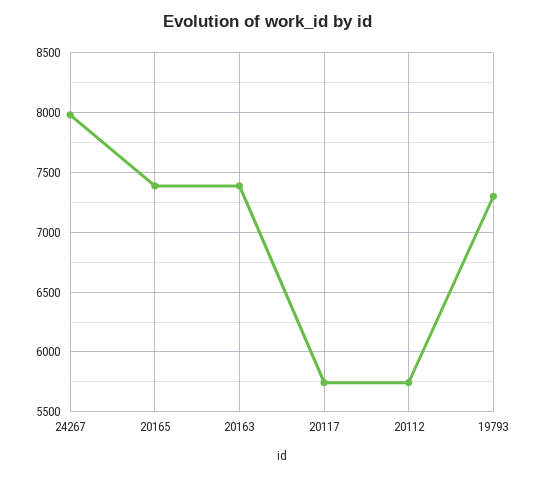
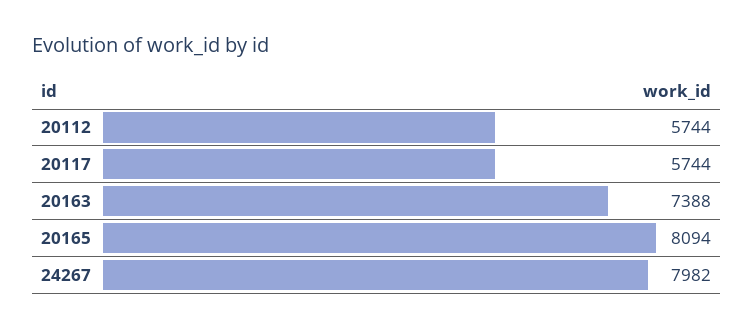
20165: 7400 -> 8094
19793: 7300 -> none

